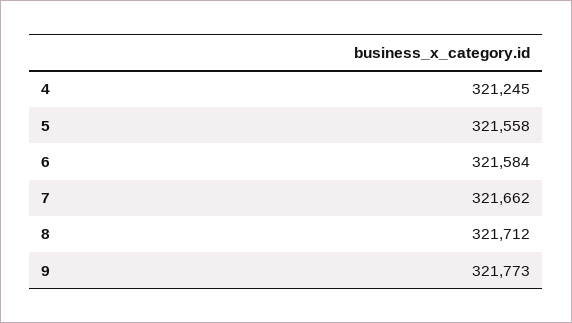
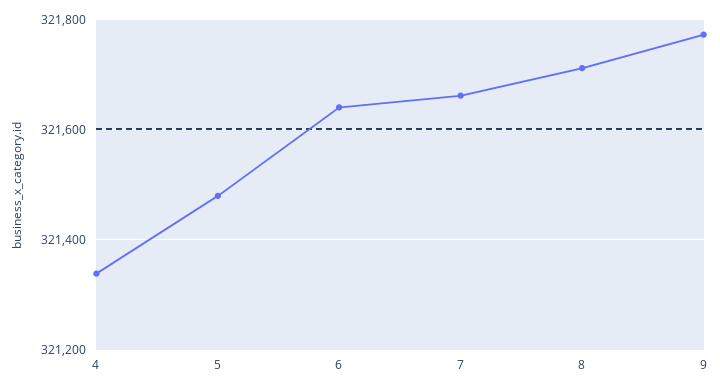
4: 321245 -> 321340
5: 321558 -> 321480
6: 321584 -> 321640

